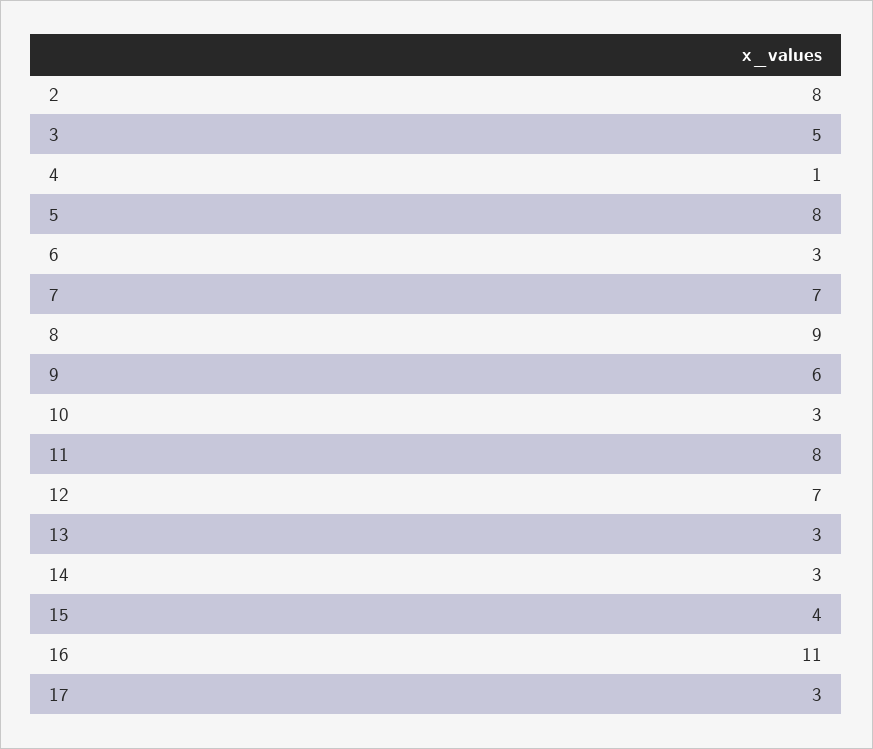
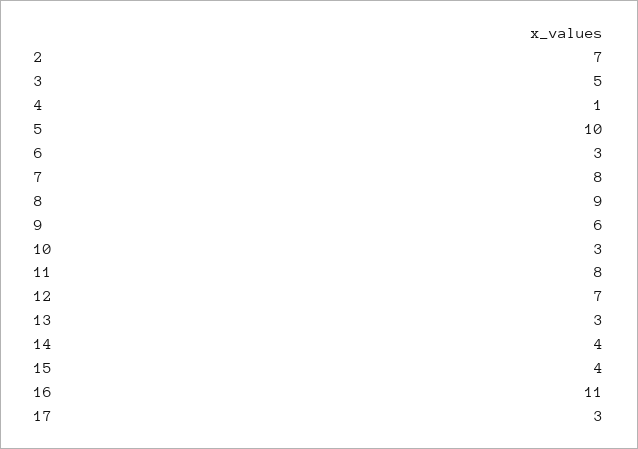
2: 8 -> 7
5: 8 -> 10
7: 7 -> 8
14: 3 -> 4

